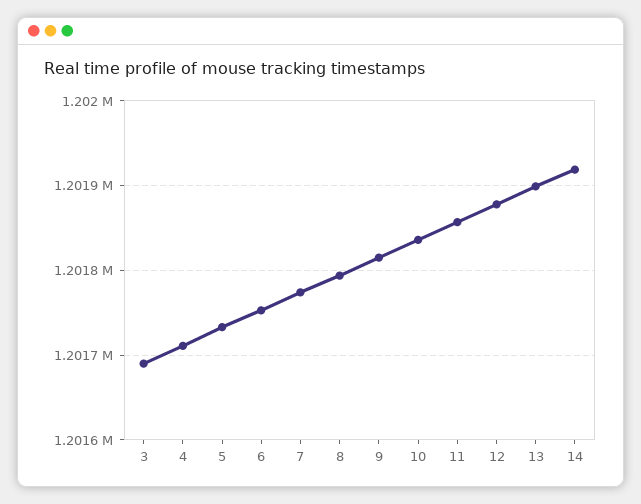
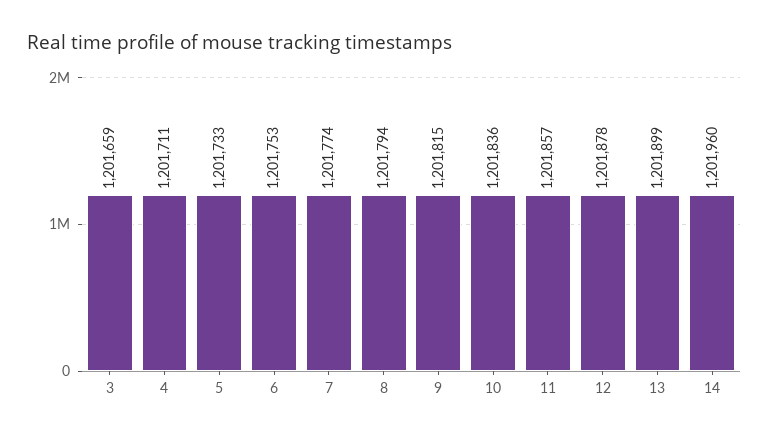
3: 1201690 -> 1201659
14: 1201920 -> 1201960

